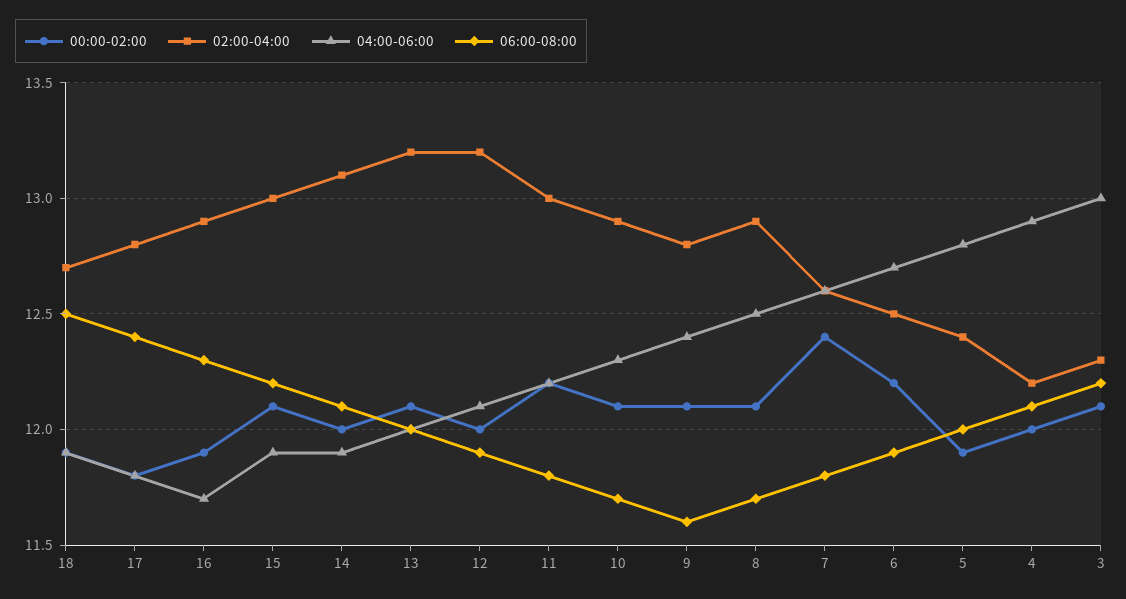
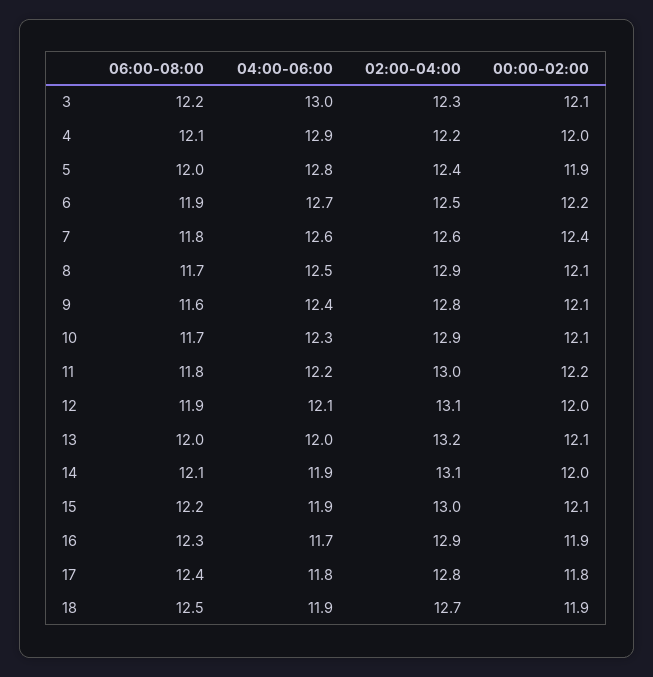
02:00-04:00, 12: 13.2 -> 13.1

